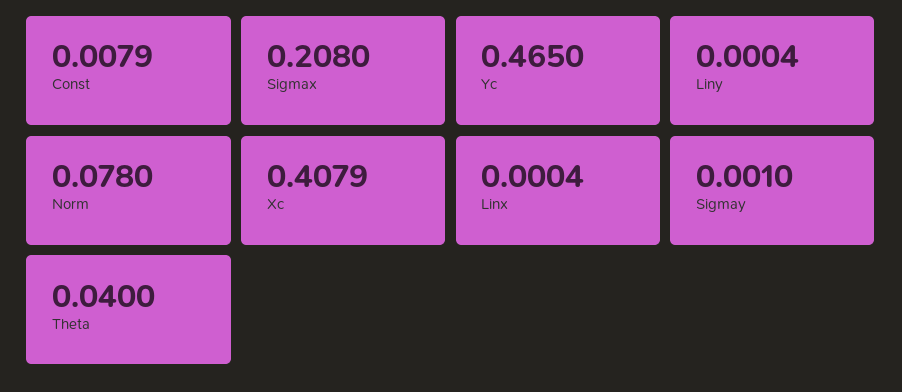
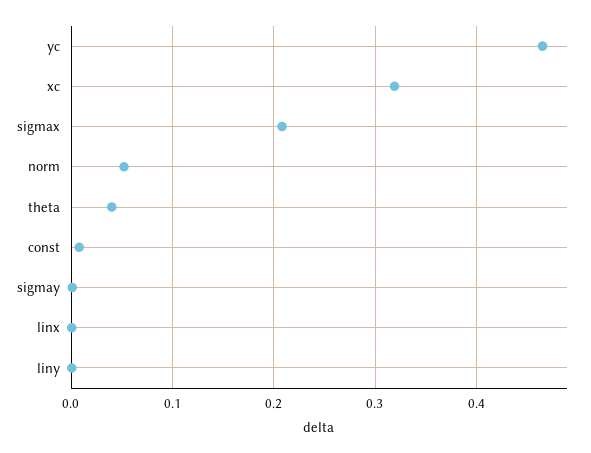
Norm: 0.078 -> 0.05
Xc: 0.4079 -> 0.32

